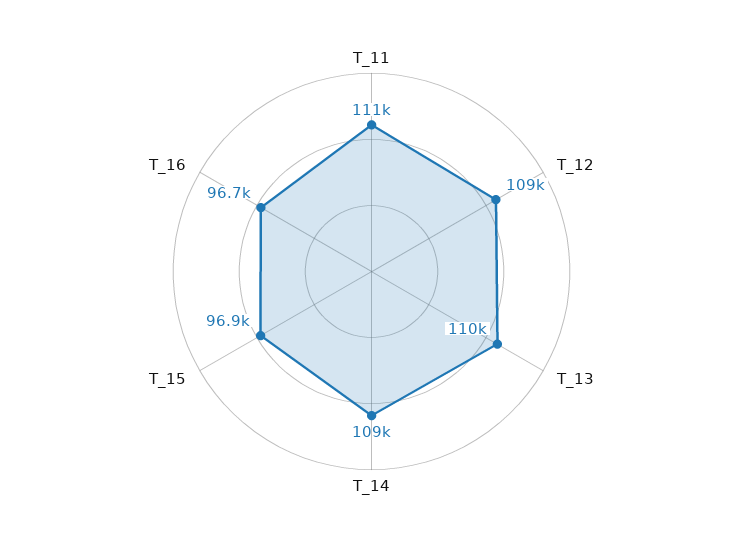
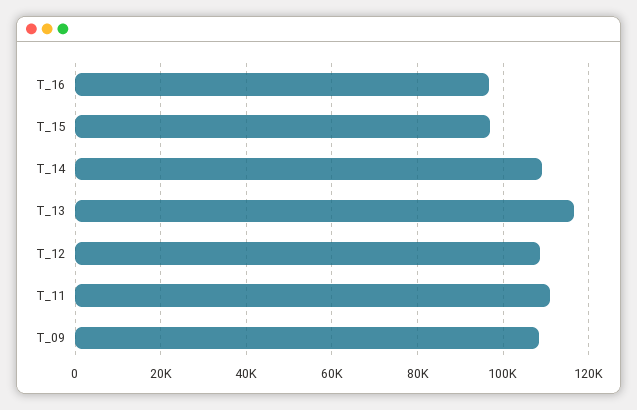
T_13: 110000 -> 116000
T_09: none -> 108000

